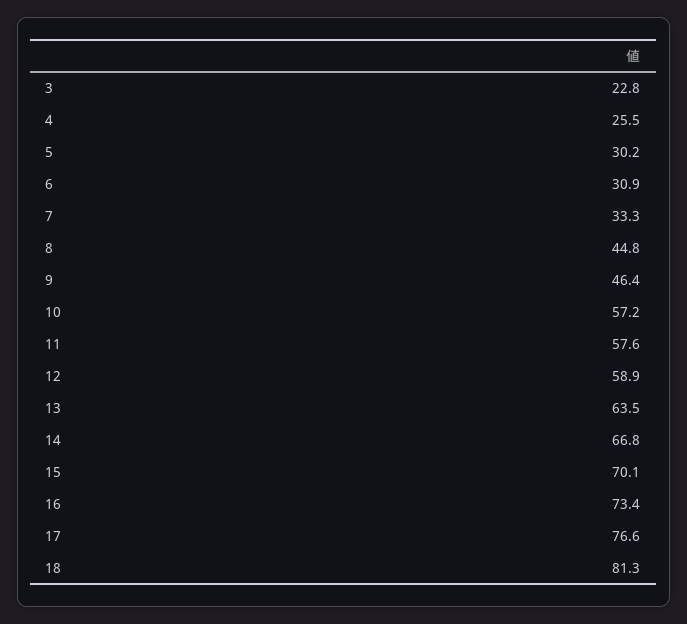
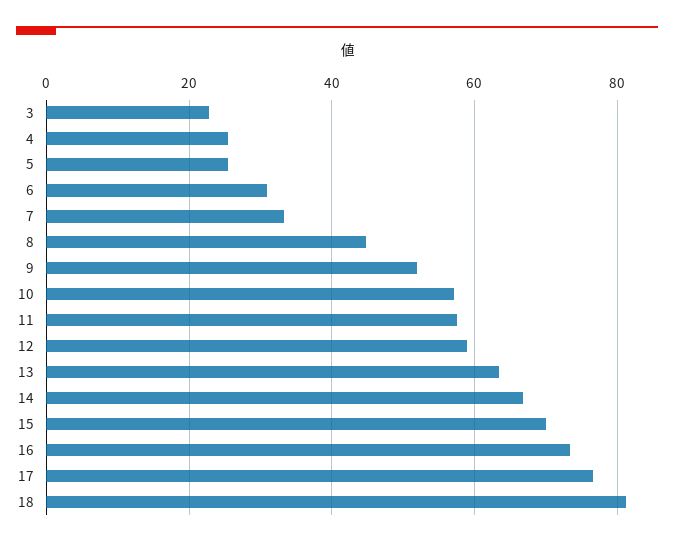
5: 30.2 -> 26
9: 46.4 -> 52

